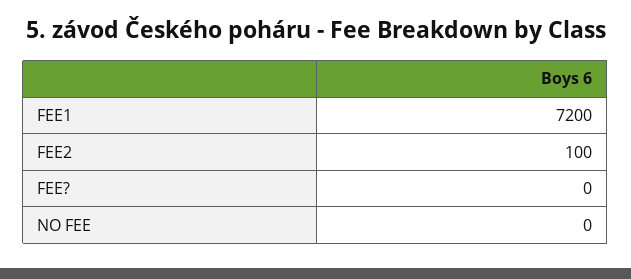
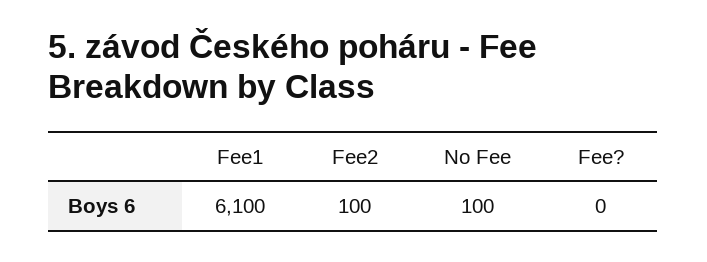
FEE1: 7200 -> 6100
NO FEE: 0 -> 100

